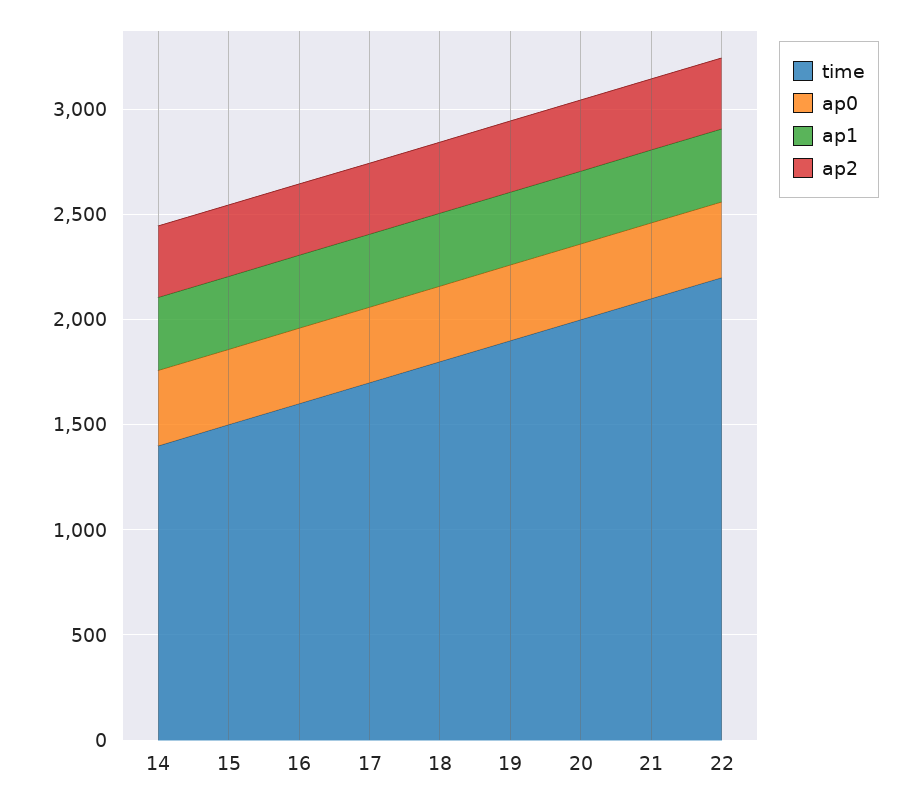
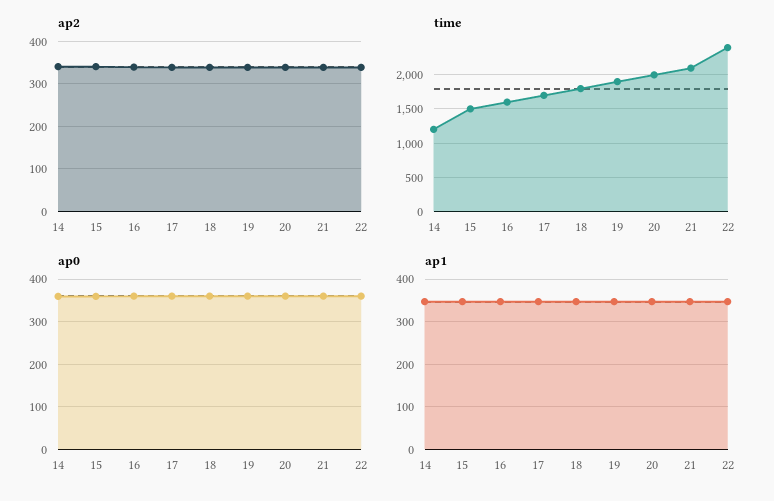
time, 14: 1400 -> 1200
time, 22: 2200 -> 2400

